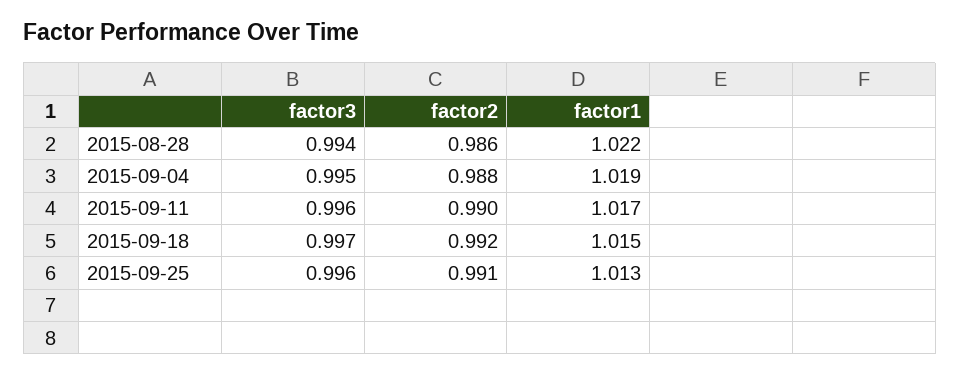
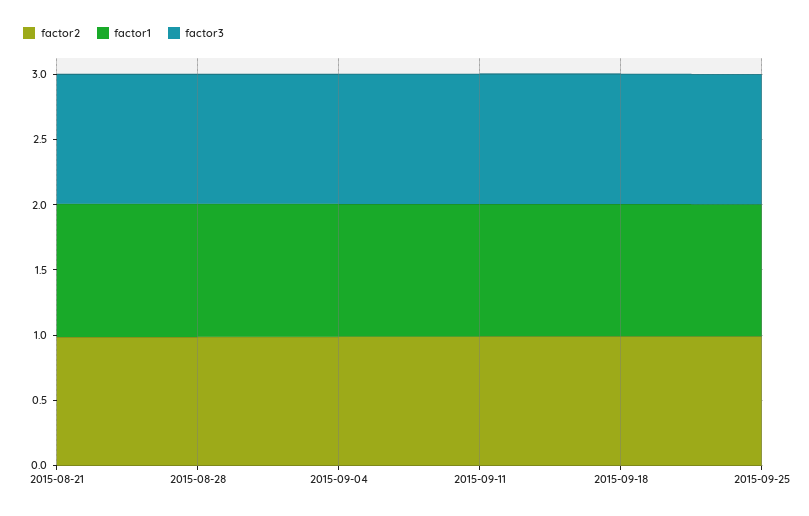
factor2, 2015-08-21: none -> 1
factor1, 2015-08-21: none -> 1
factor3, 2015-08-21: none -> 1

